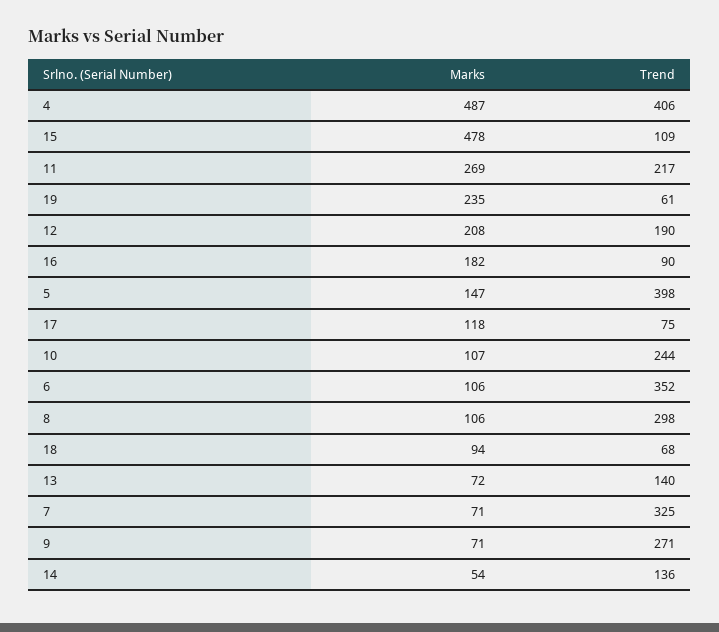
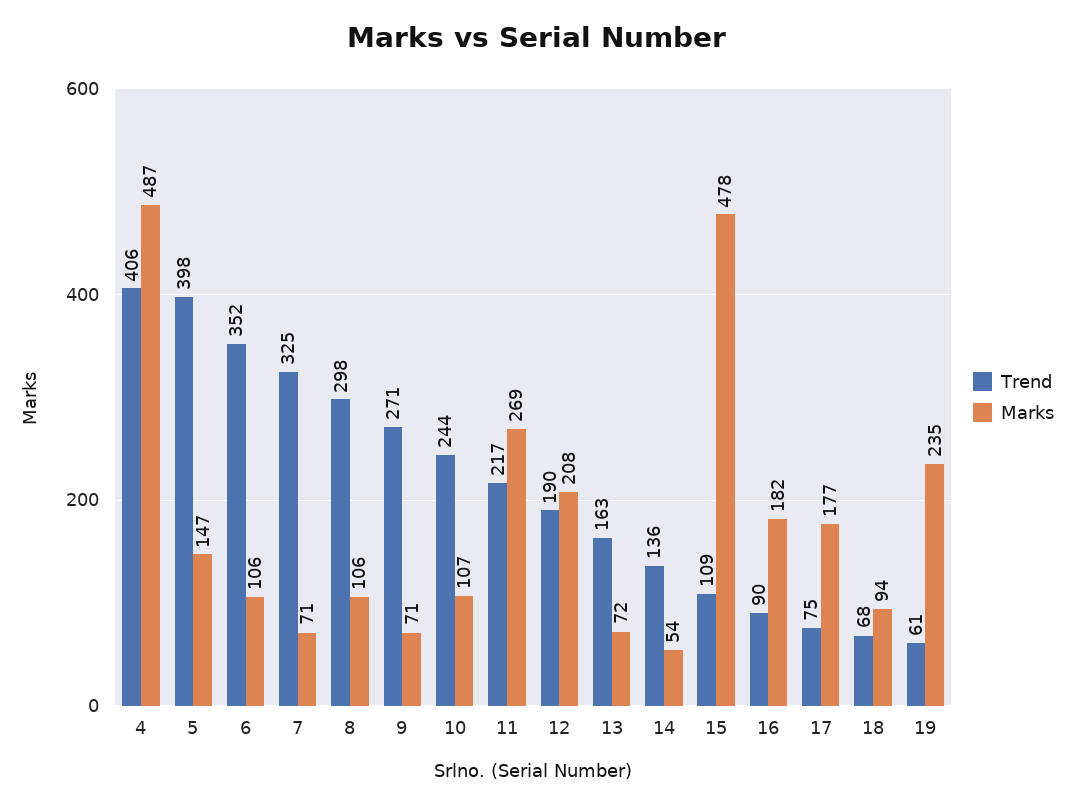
Marks, 17: 118 -> 177
Trend, 13: 140 -> 163

